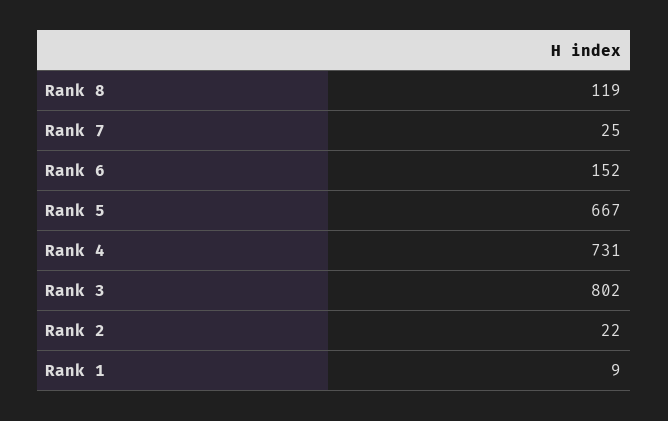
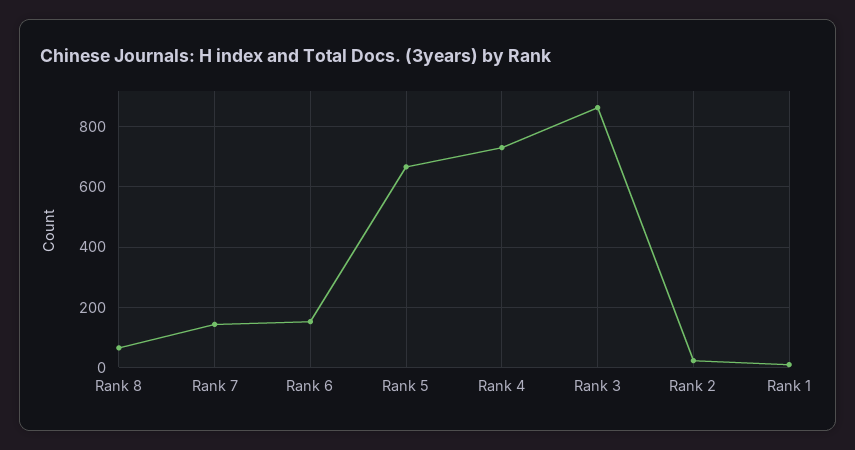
Rank 8: 119 -> 60
Rank 7: 25 -> 140
Rank 3: 802 -> 860

